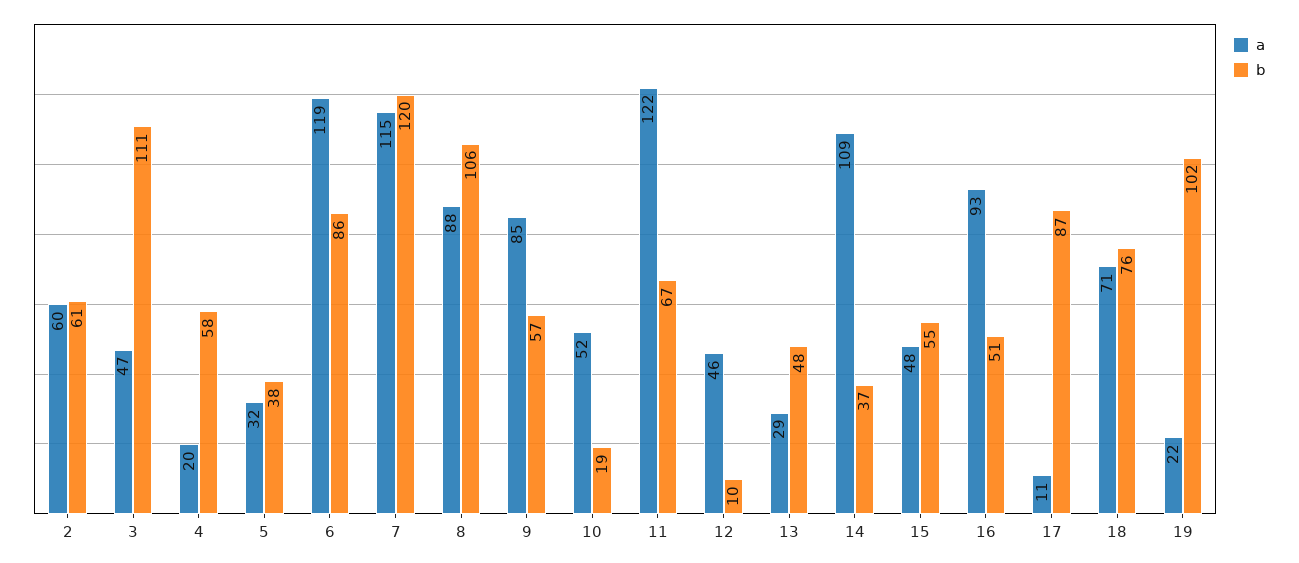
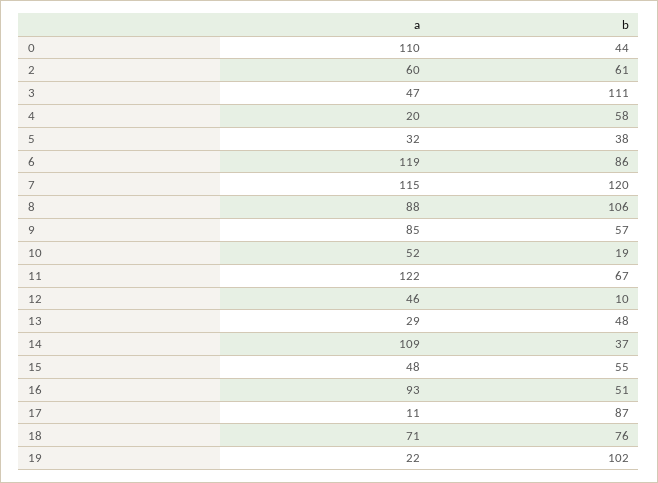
a, 0: none -> 110
b, 0: none -> 44

